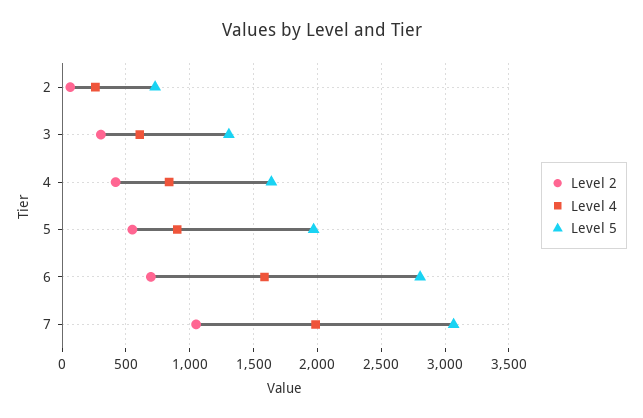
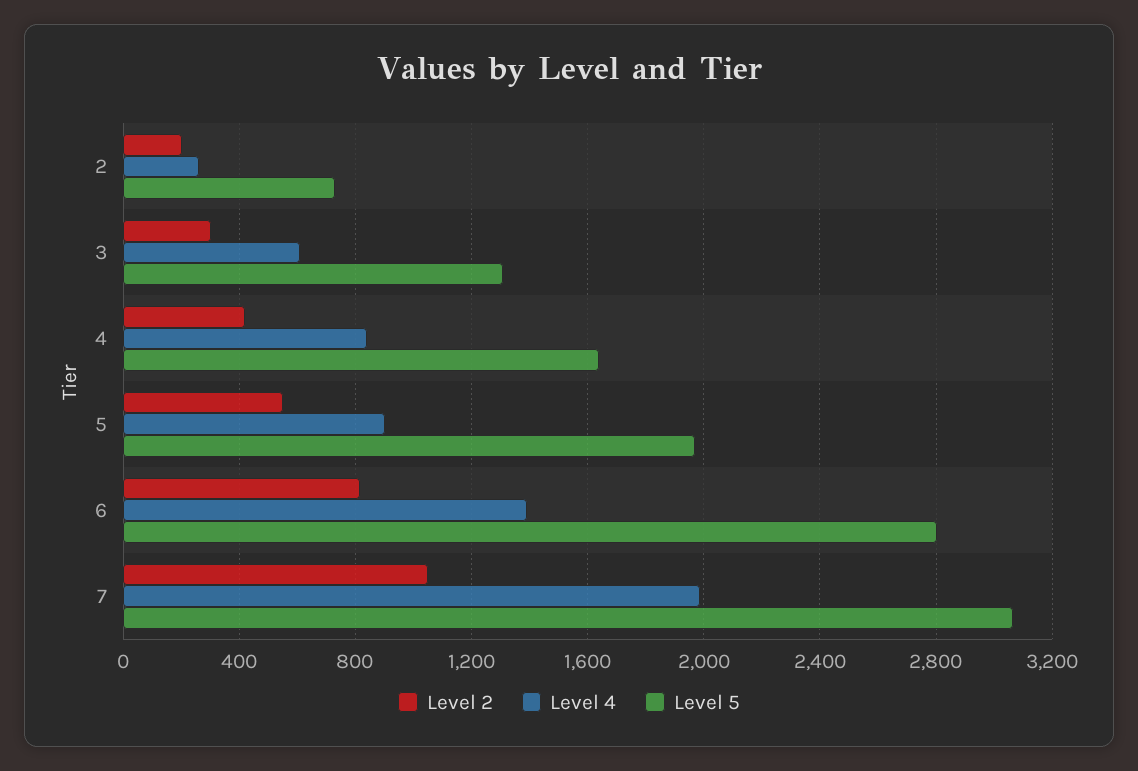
Level 2, 2: 50 -> 200
Level 2, 6: 700 -> 800
Level 4, 6: 1600 -> 1400

